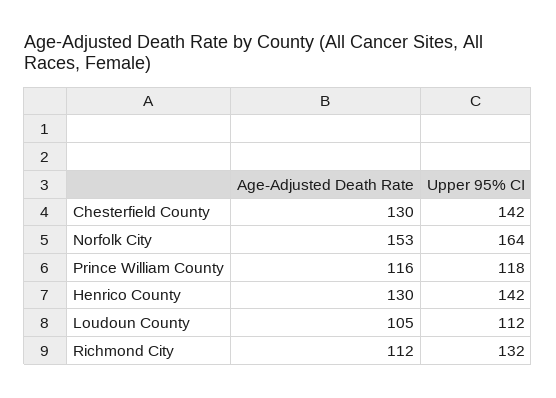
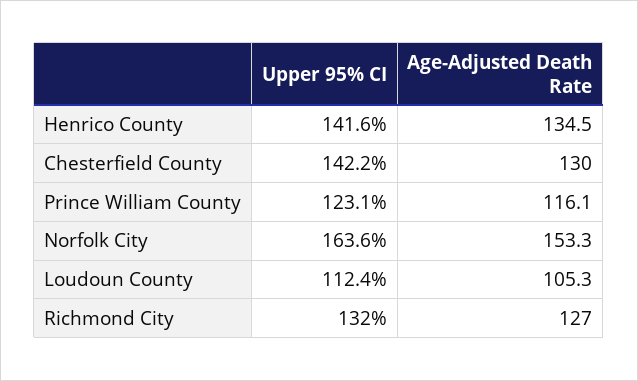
Upper 95% CI, Prince William County: 118 -> 123.1
Age-Adjusted Death Rate, Henrico County: 130 -> 134.5
Age-Adjusted Death Rate, Richmond City: 112 -> 127

